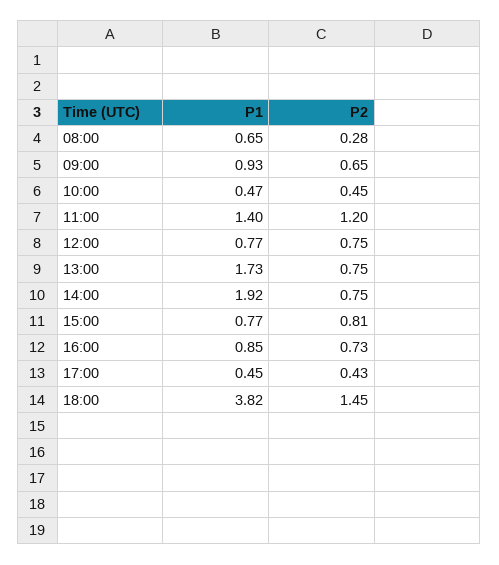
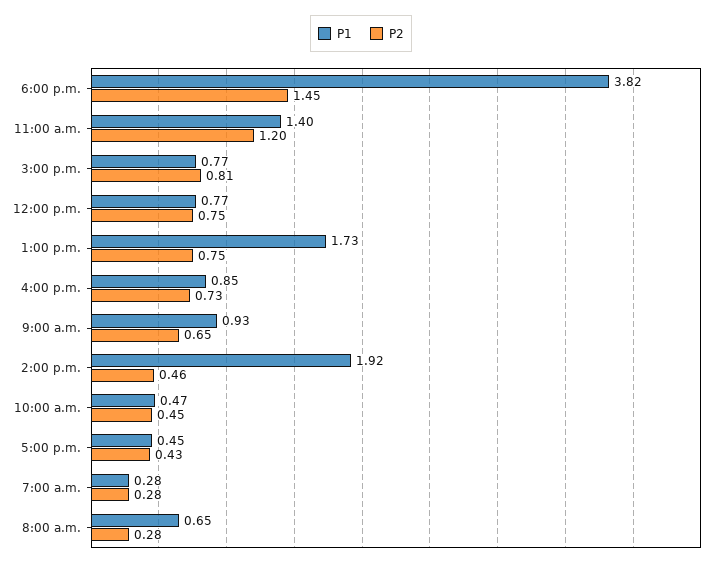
P2, 14:00: 0.75 -> 0.46
P1, 7:00 a.m.: none -> 0.28
P2, 7:00 a.m.: none -> 0.28

